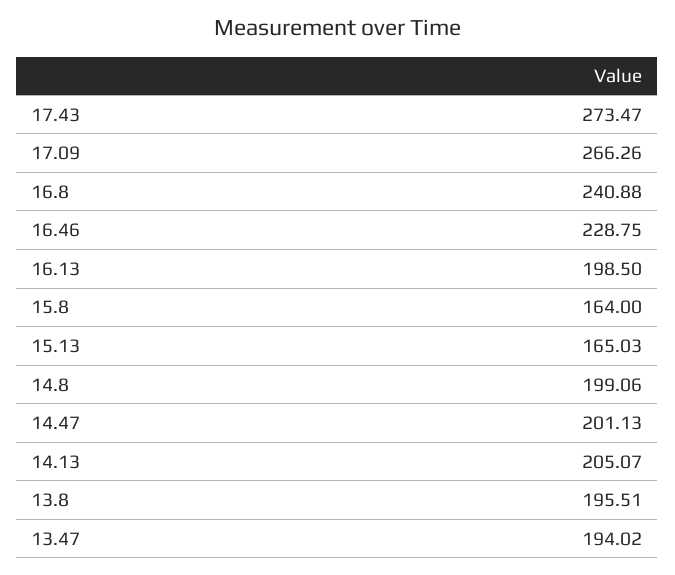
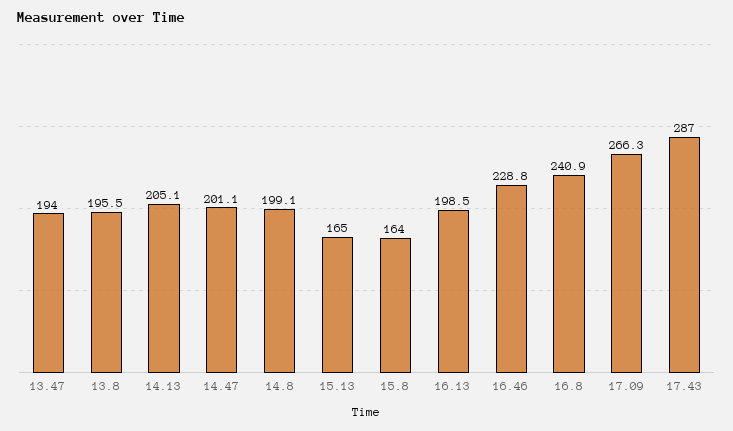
17.43: 273.47 -> 287

